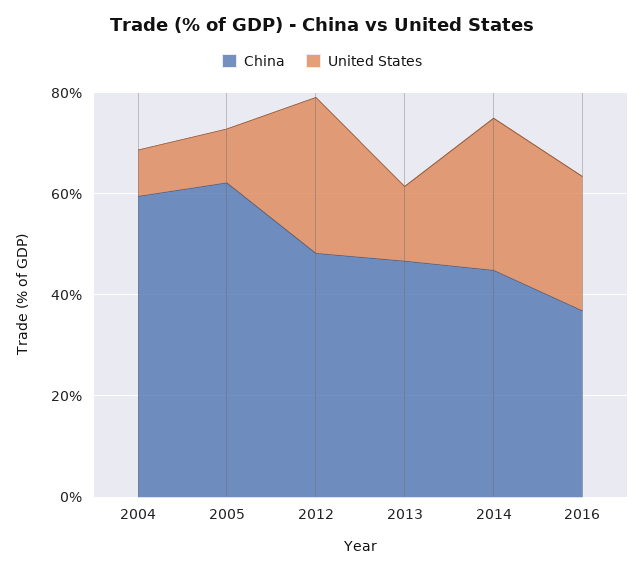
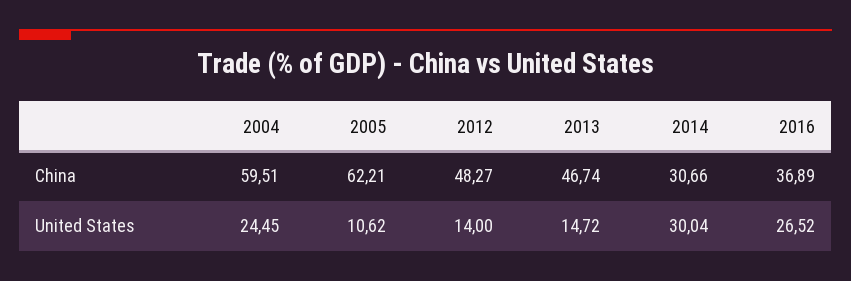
United States, 2004: 10 -> 24.45
United States, 2012: 30 -> 14
China, 2014: 45 -> 30.66

